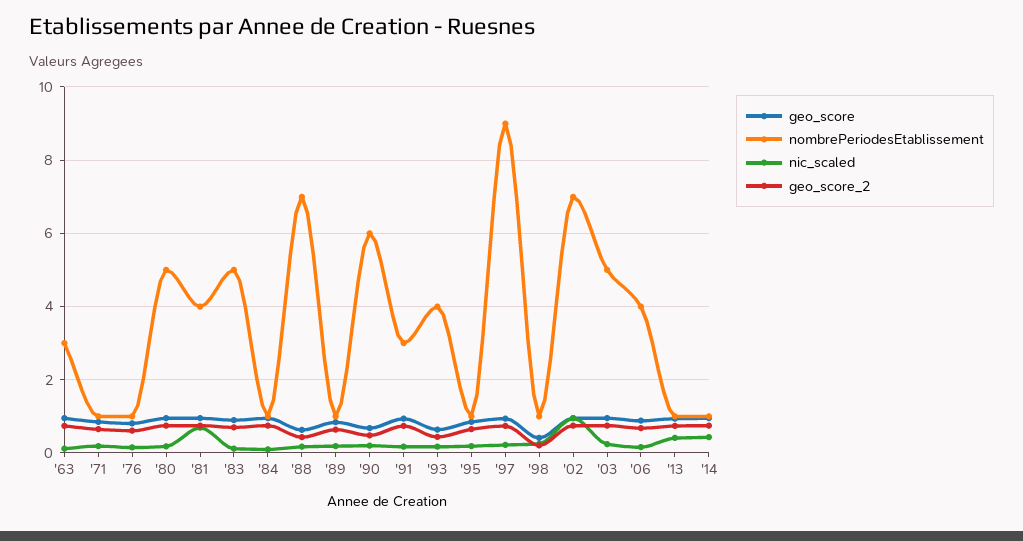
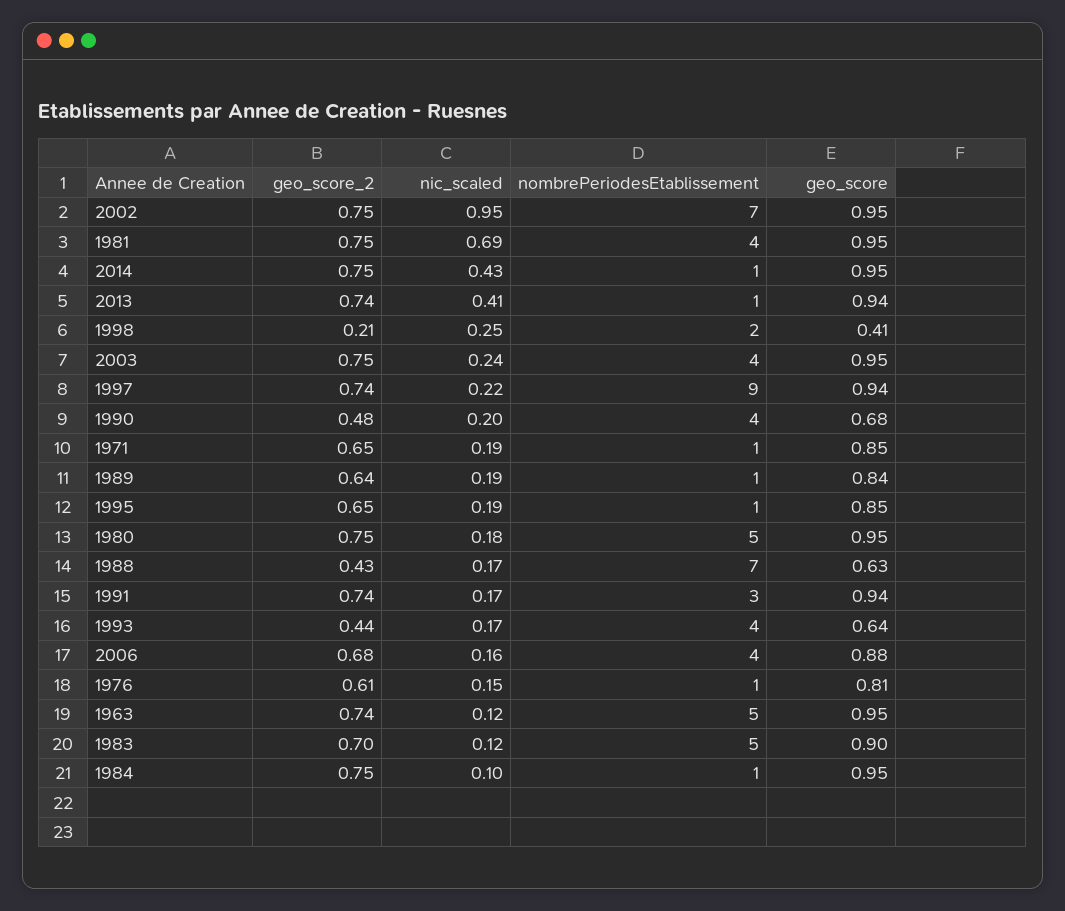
nombrePeriodesEtablissement, '63: 3 -> 5
nombrePeriodesEtablissement, '90: 6 -> 4
nombrePeriodesEtablissement, '98: 1 -> 2
nombrePeriodesEtablissement, '03: 5 -> 4

